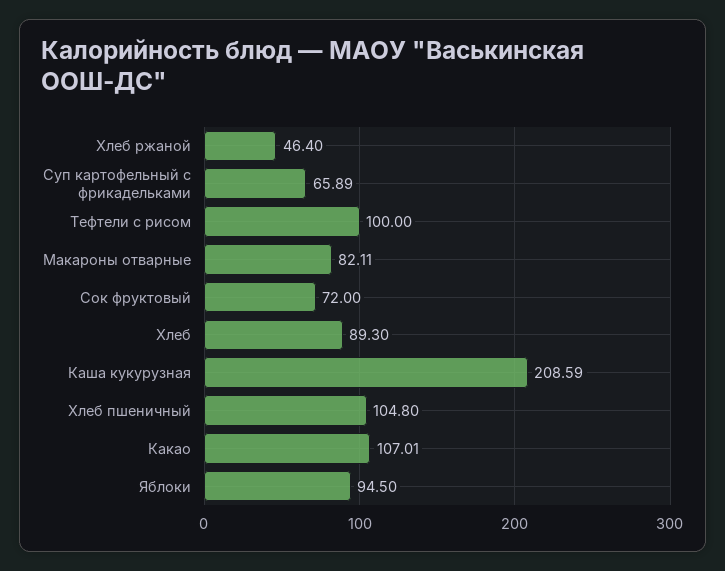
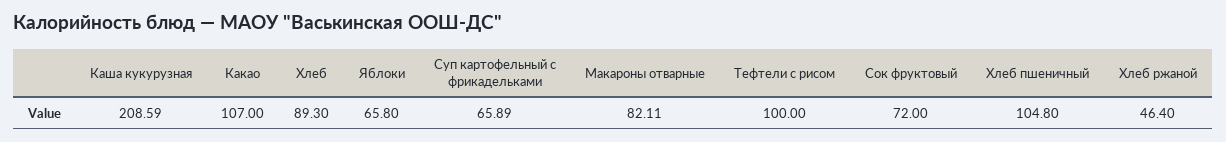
Какао: 107.01 -> 107
Яблоки: 94.5 -> 65.8

